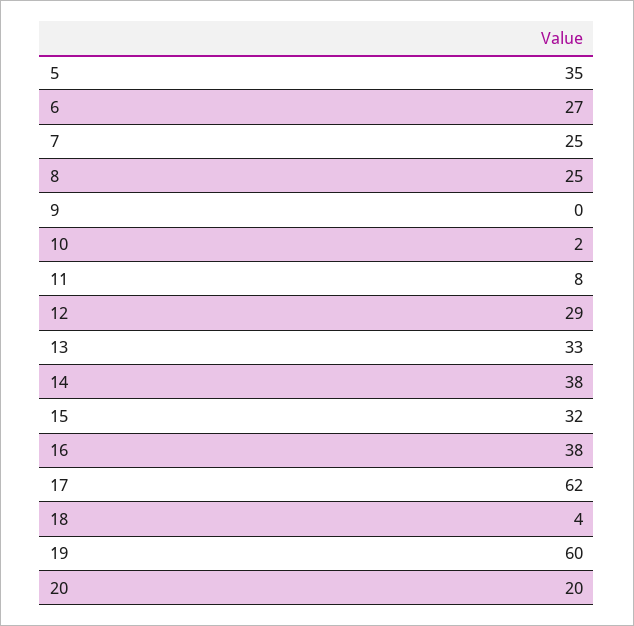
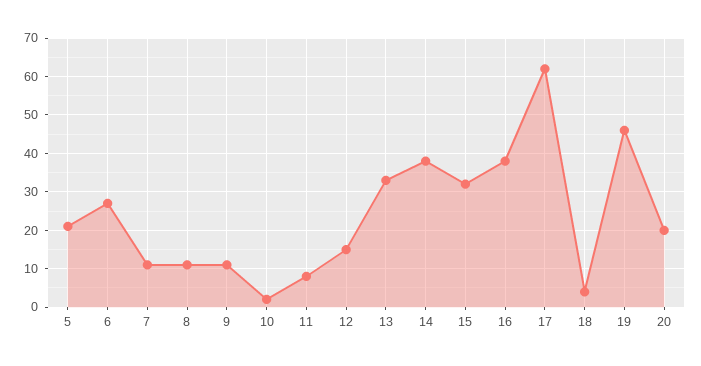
5: 35 -> 20
7: 25 -> 10
8: 25 -> 10
9: 0 -> 10
12: 29 -> 15
19: 60 -> 45

